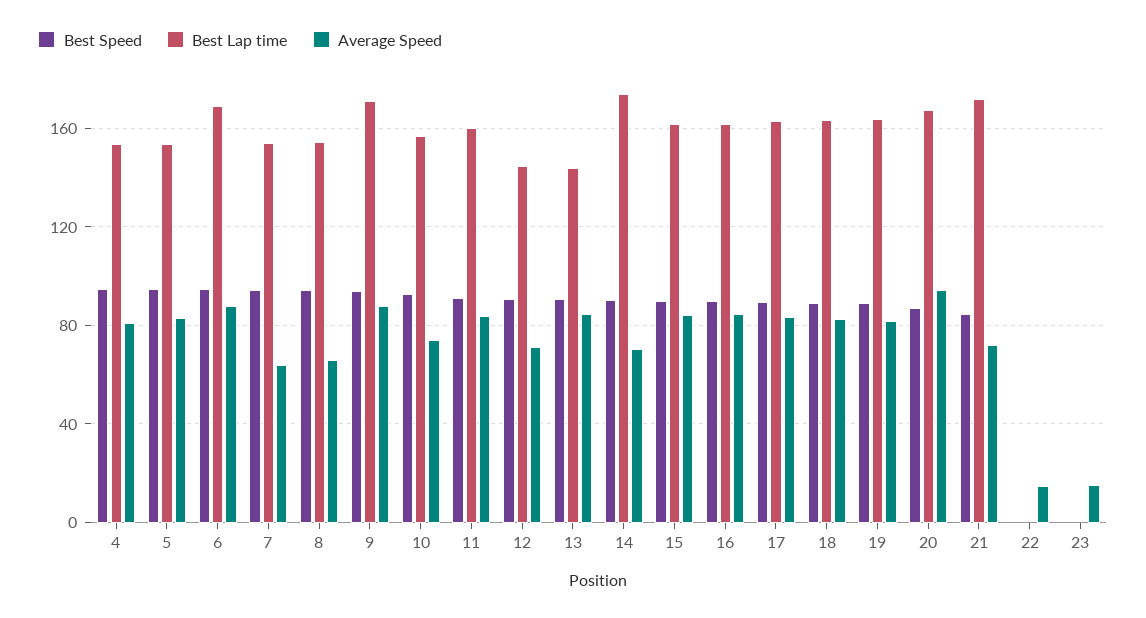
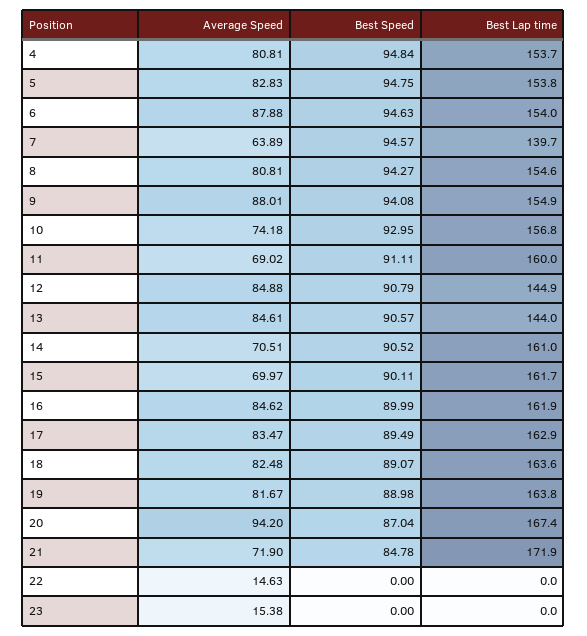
Best Lap time, 6: 170 -> 154
Best Lap time, 7: 155 -> 139.7
Average Speed, 8: 65 -> 80.81
Best Lap time, 9: 170 -> 154.9
Average Speed, 11: 85 -> 69.02
Average Speed, 12: 70 -> 84.88
Best Lap time, 14: 175 -> 161
Average Speed, 15: 85 -> 69.97

